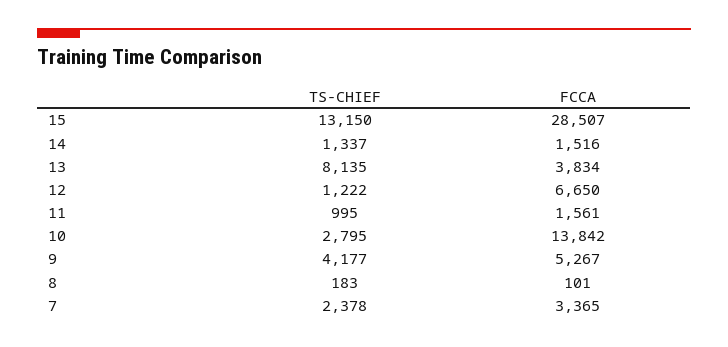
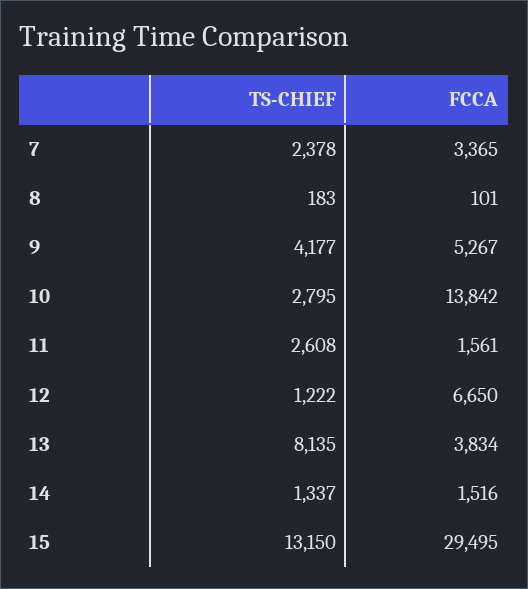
FCCA, 15: 28507 -> 29495
TS-CHIEF, 11: 995 -> 2608

